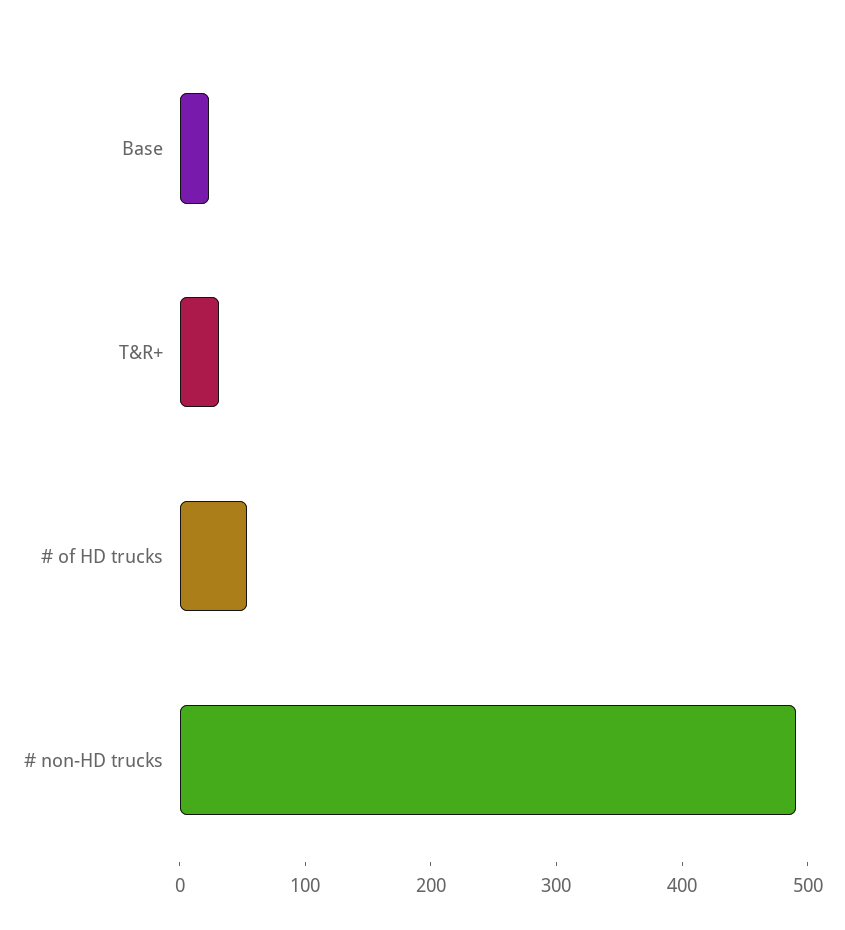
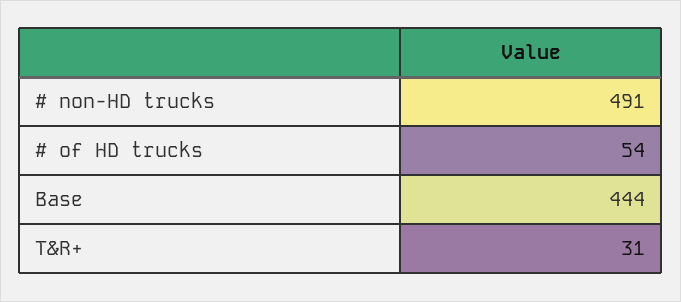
Base: 20 -> 444

